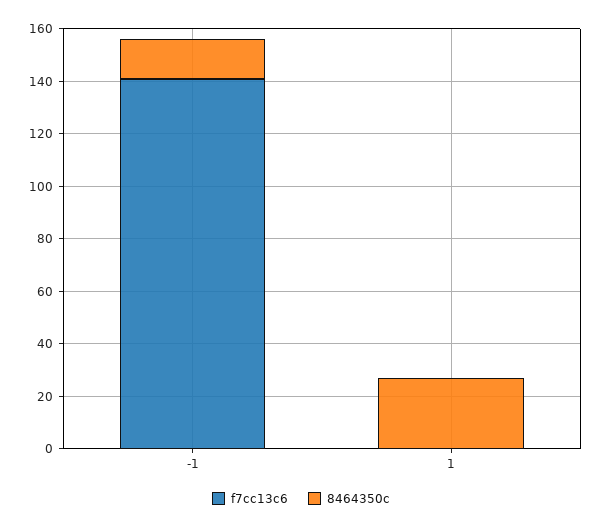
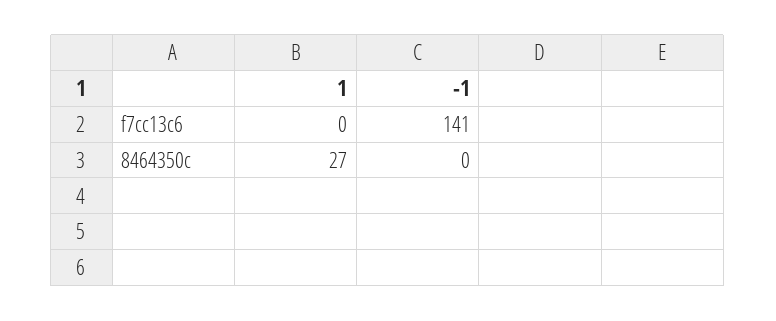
8464350c, -1: 15 -> 0

